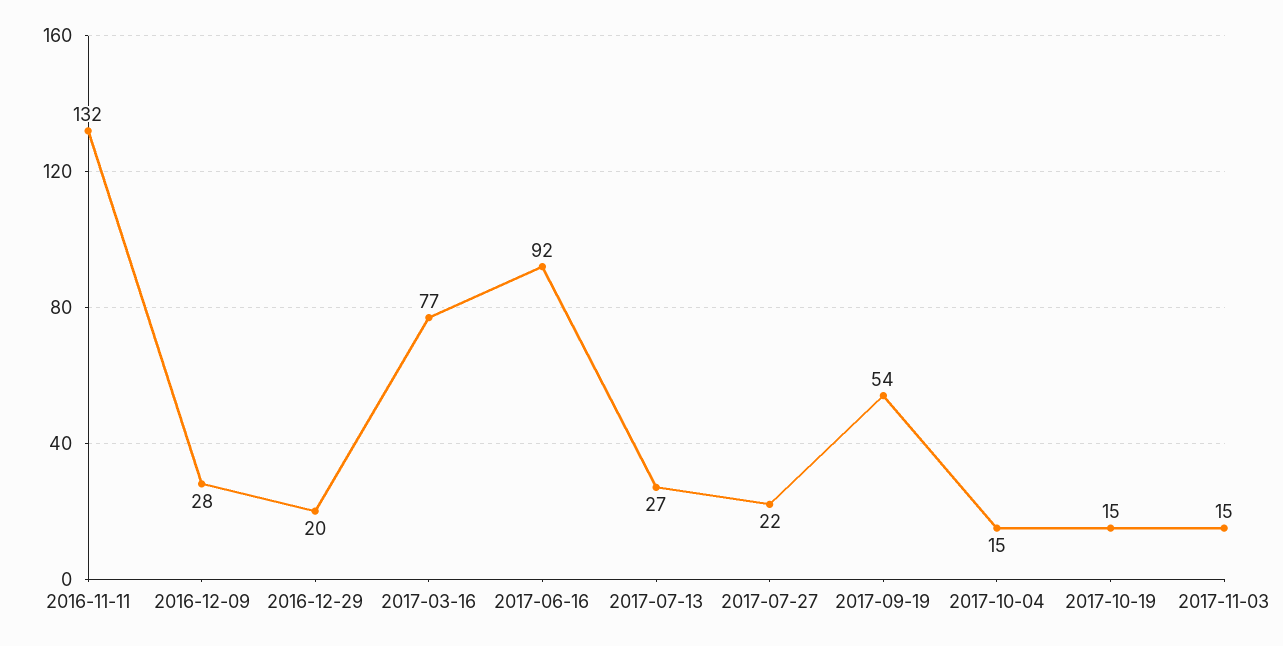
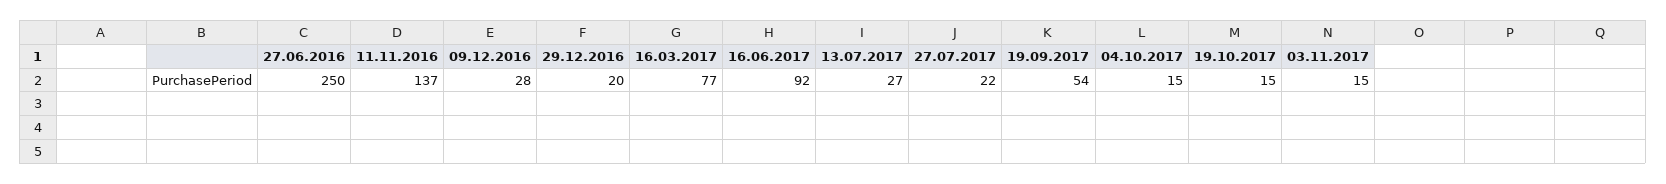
2016-11-11: 132 -> 137
27.06.2016: none -> 250

